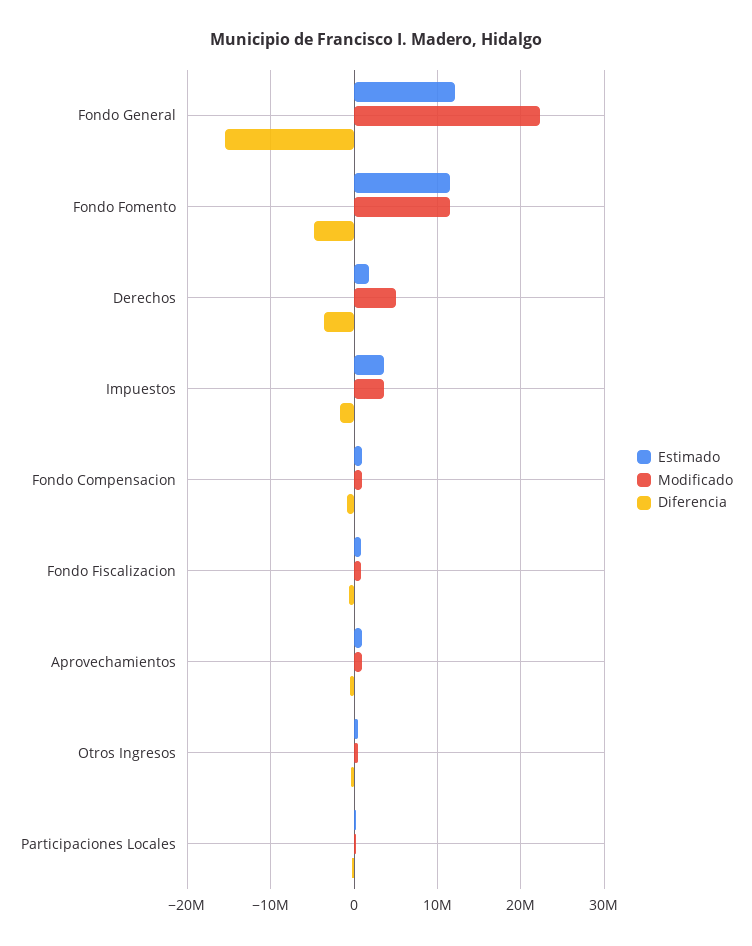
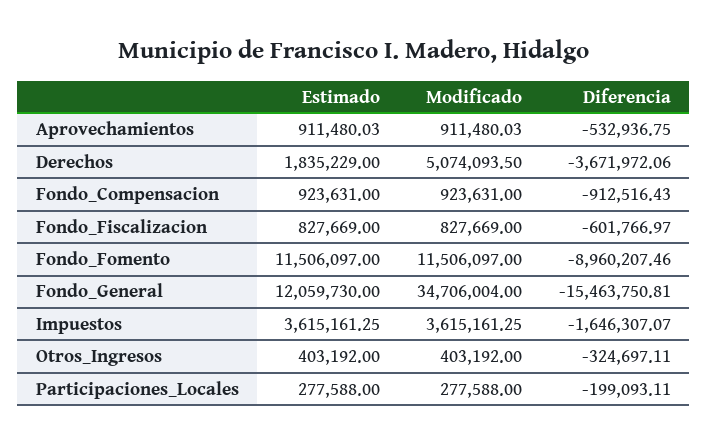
Modificado, Fondo General: 22000000 -> 34706004
Diferencia, Fondo Fomento: -5000000 -> -8960207.46

